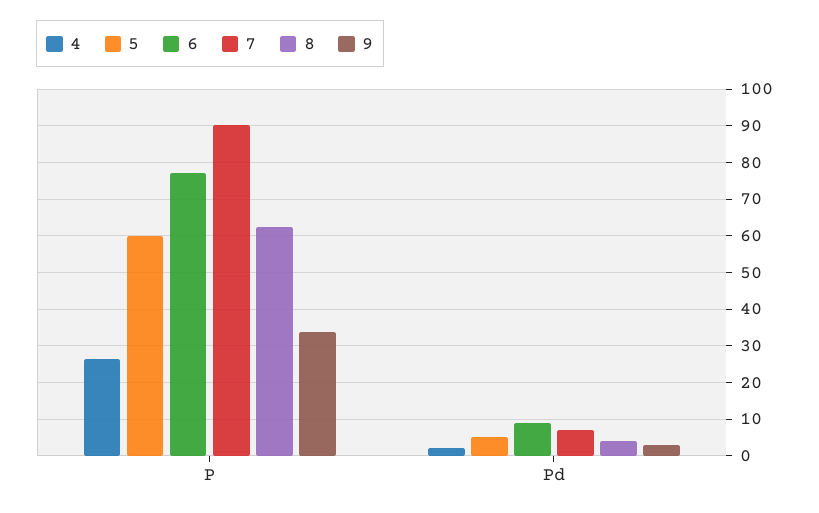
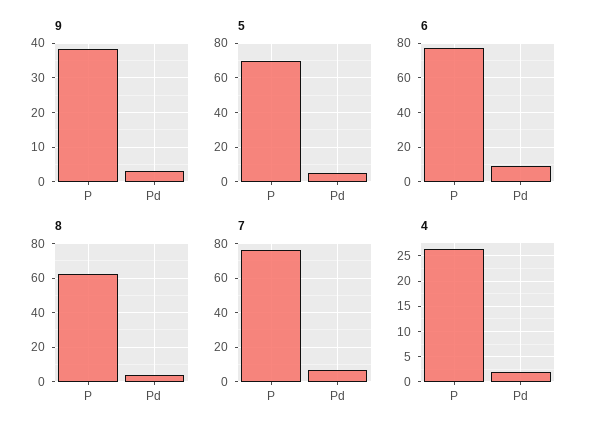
5, P: 60 -> 70
7, P: 90 -> 75
9, P: 34 -> 38

